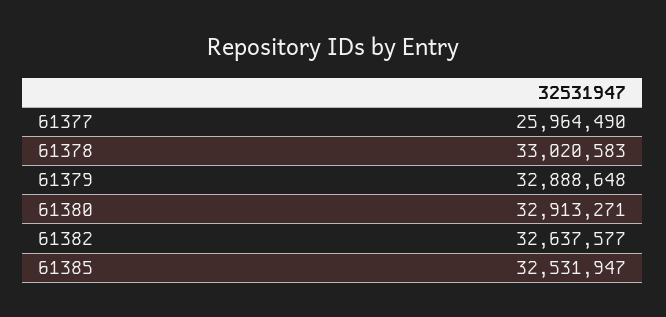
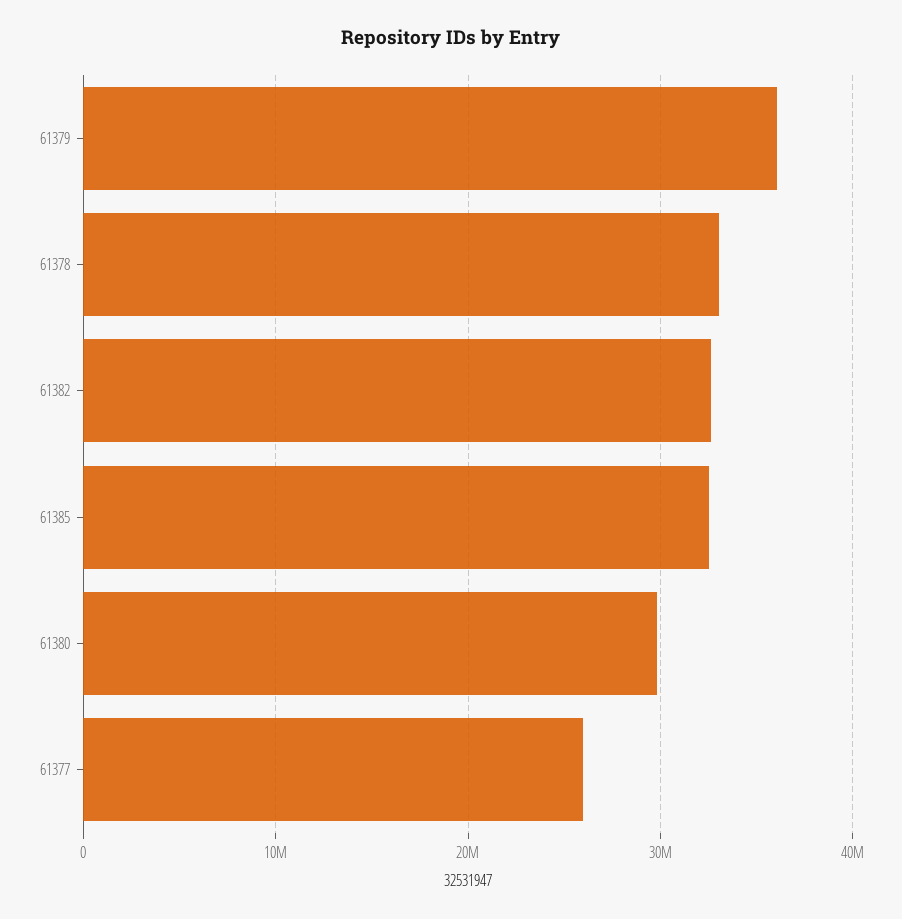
61379: 32888648 -> 36000000
61380: 32913271 -> 30000000

